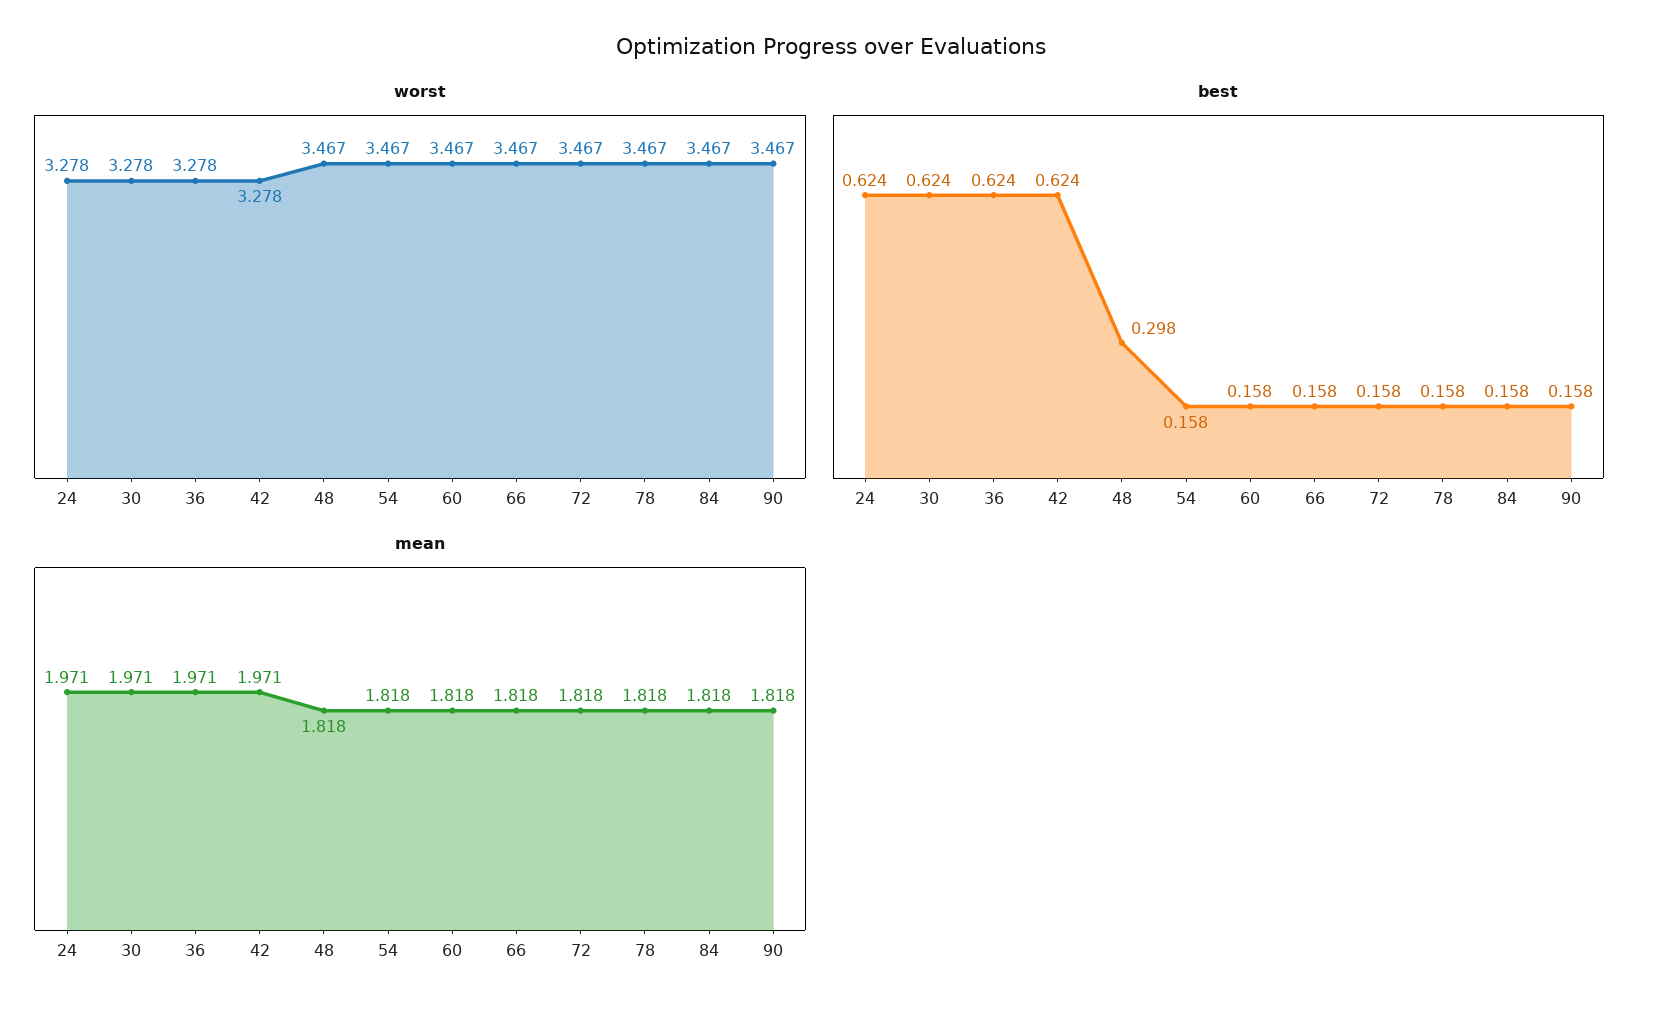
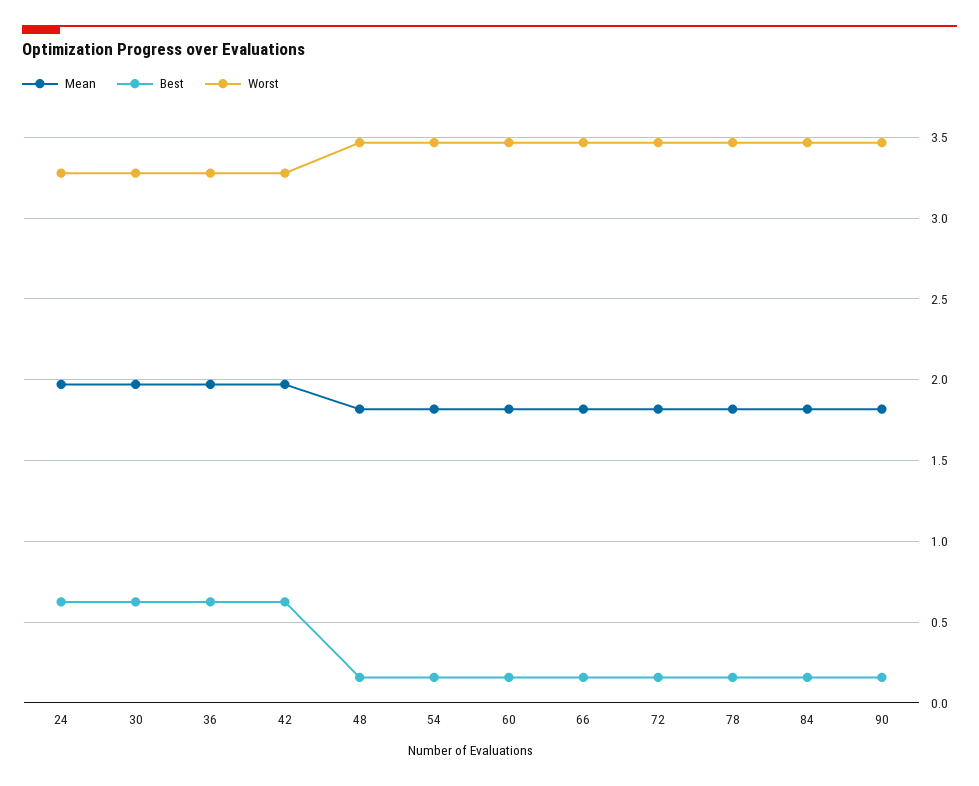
best, 48: 0.298 -> 0.15

